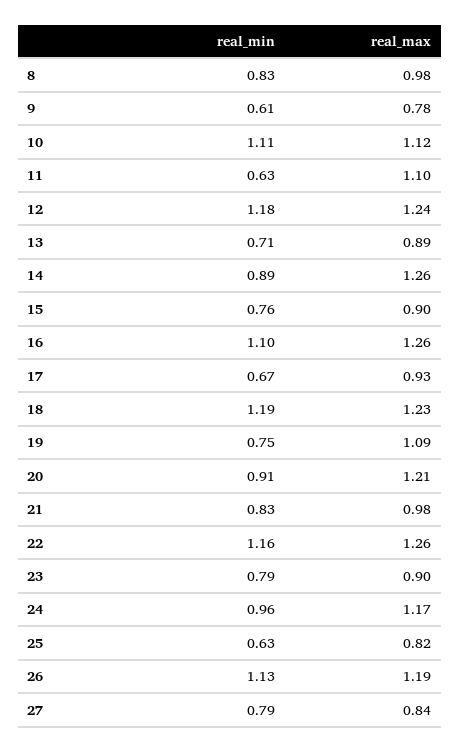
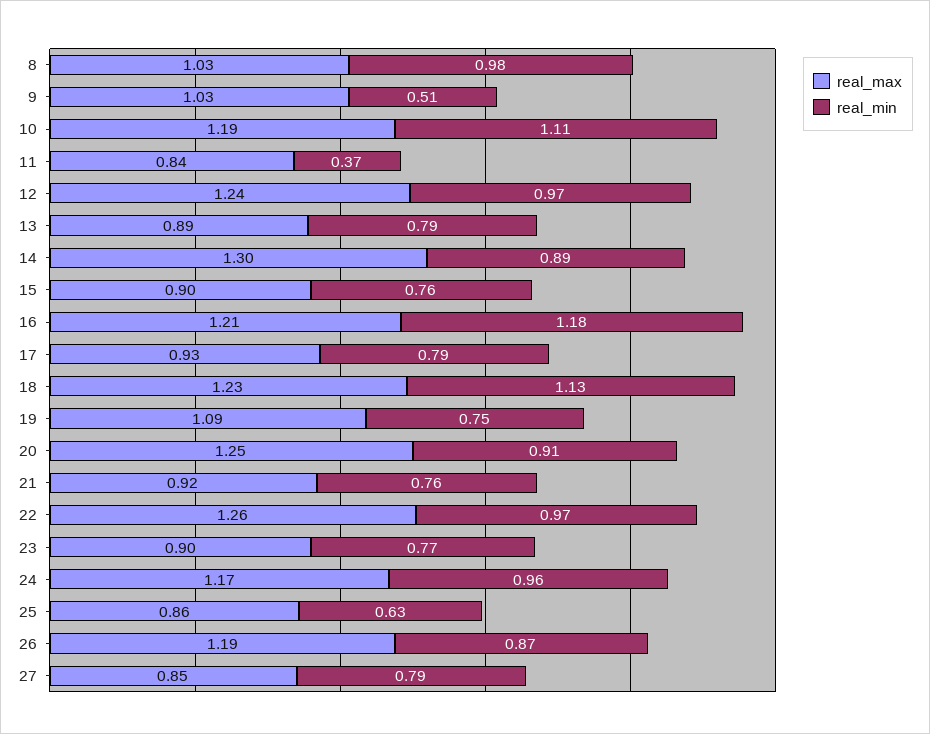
real_min, 8: 0.83 -> 0.98
real_max, 8: 0.98 -> 1.03
real_min, 9: 0.61 -> 0.51
real_max, 9: 0.78 -> 1.03
real_max, 10: 1.12 -> 1.19
real_min, 11: 0.63 -> 0.37
real_max, 11: 1.1 -> 0.84
real_min, 12: 1.18 -> 0.97
real_min, 13: 0.71 -> 0.79
real_max, 14: 1.26 -> 1.3
real_min, 16: 1.1 -> 1.18
real_max, 16: 1.26 -> 1.21
real_min, 17: 0.67 -> 0.79
real_min, 18: 1.19 -> 1.13
real_max, 20: 1.21 -> 1.25
real_min, 21: 0.83 -> 0.76
real_max, 21: 0.98 -> 0.92
real_min, 22: 1.16 -> 0.97
real_min, 23: 0.79 -> 0.77
real_max, 25: 0.82 -> 0.86
real_min, 26: 1.13 -> 0.87
real_max, 27: 0.84 -> 0.85

